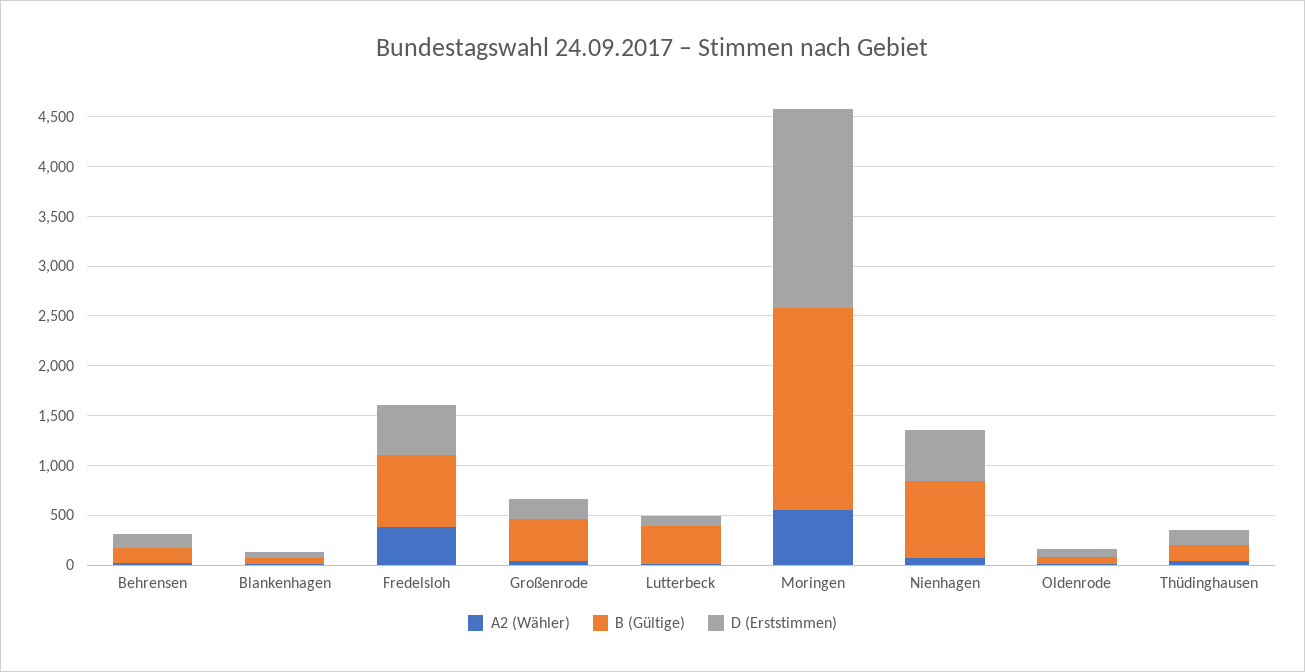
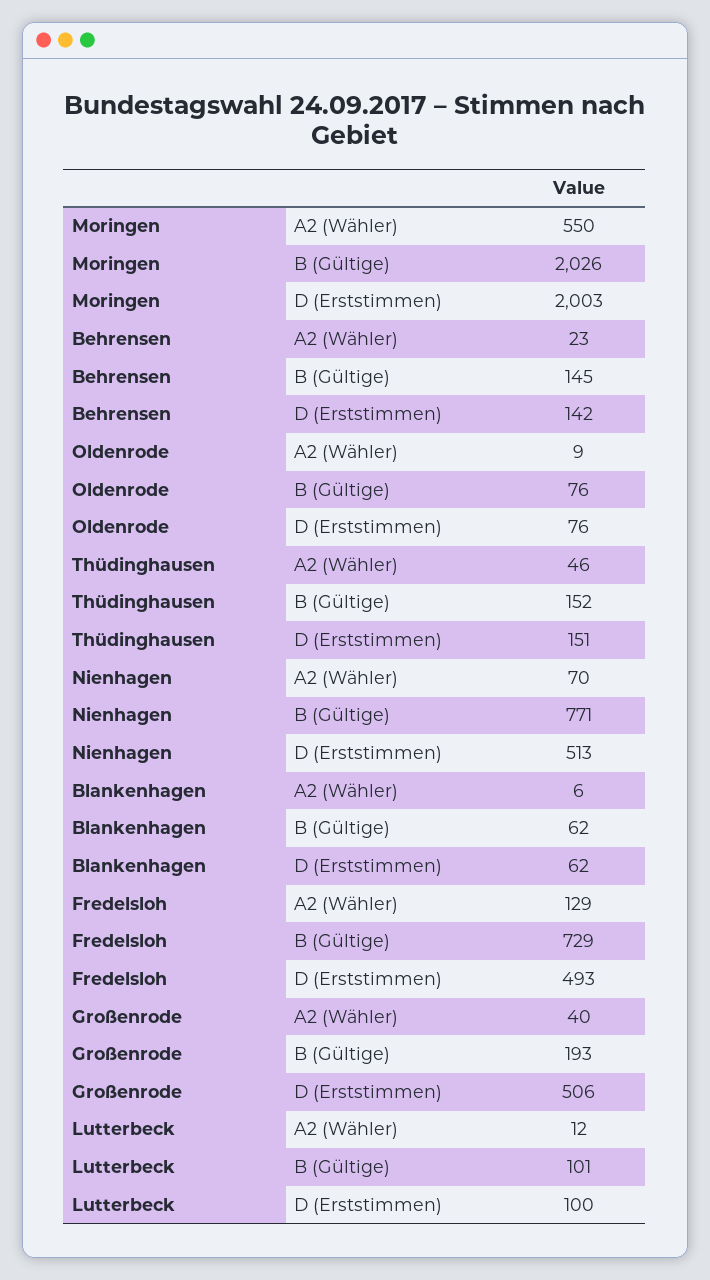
A2 (Wähler), Fredelsloh: 400 -> 129
B (Gültige), Großenrode: 400 -> 193
D (Erststimmen), Großenrode: 200 -> 506
B (Gültige), Lutterbeck: 400 -> 101

